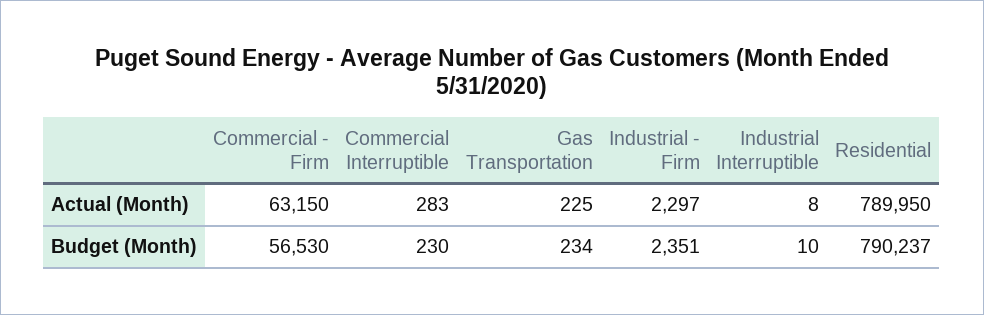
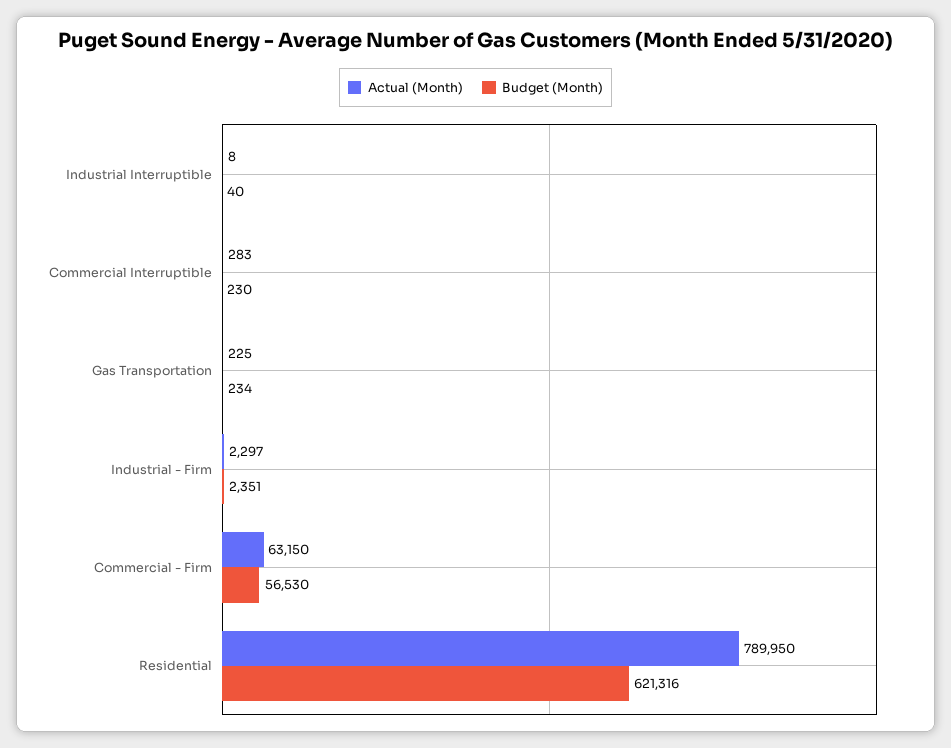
Budget (Month), Industrial Interruptible: 10 -> 40
Budget (Month), Residential: 790237 -> 621316

